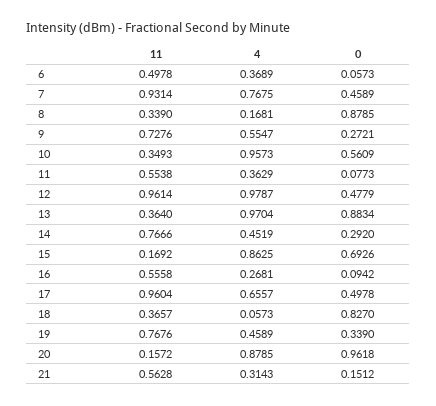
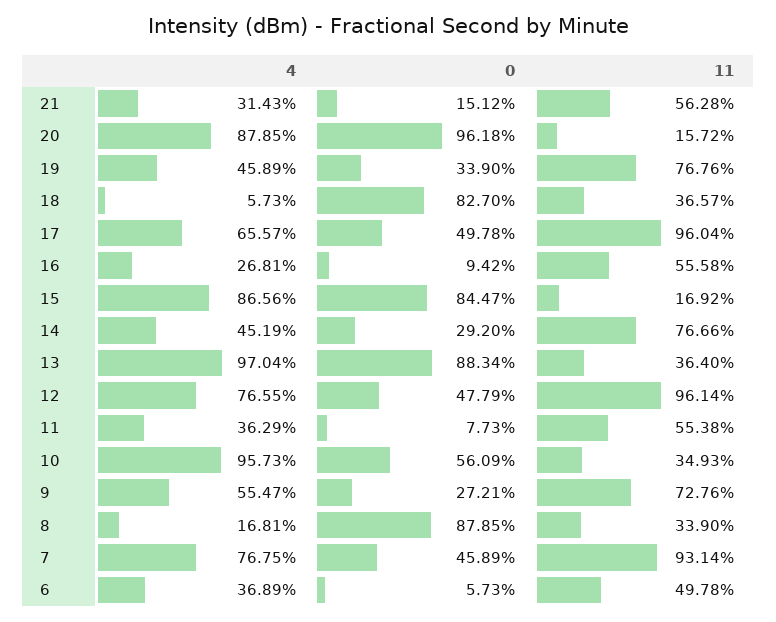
4, 12: 0.9787 -> 0.7655
4, 15: 0.8625 -> 0.8656
0, 15: 0.6926 -> 0.8447

